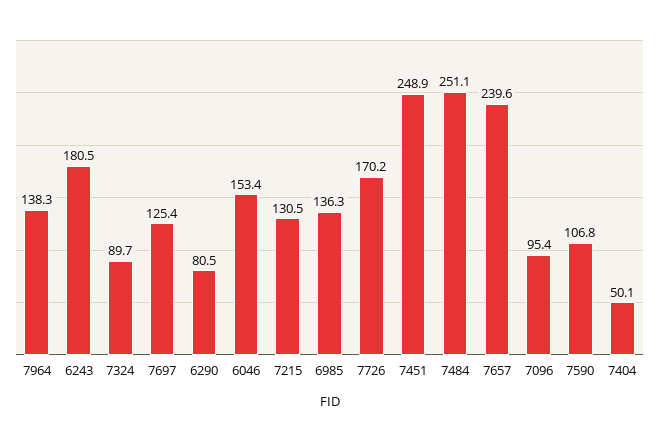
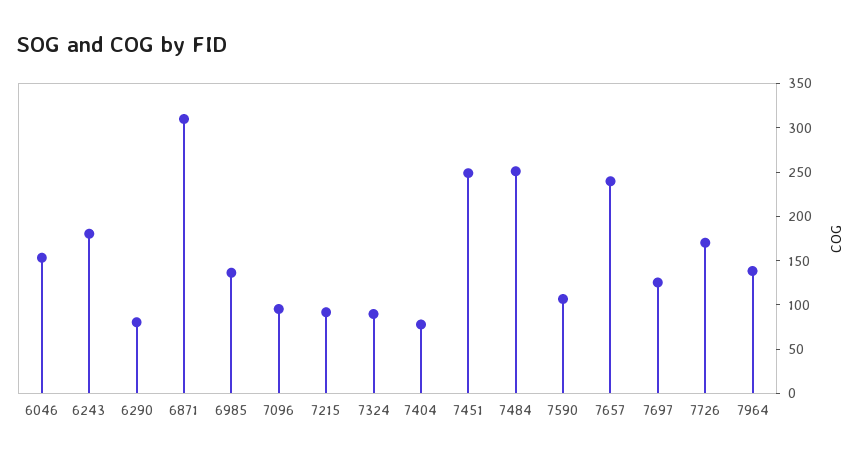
7215: 130.5 -> 90
7404: 50.1 -> 80
6871: none -> 310

